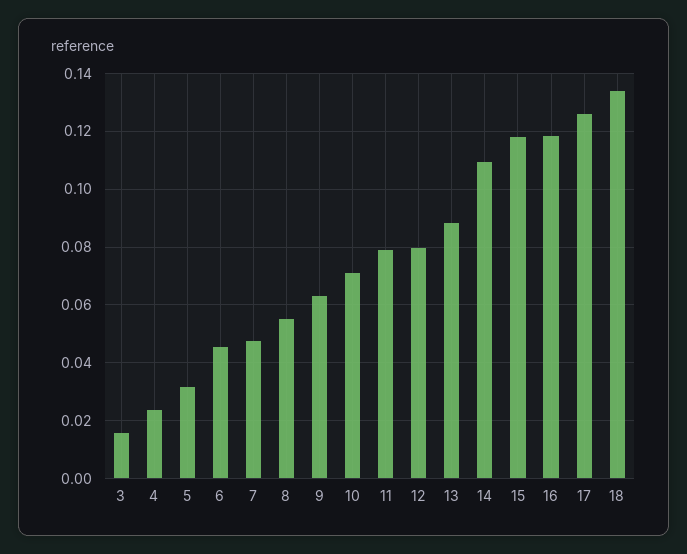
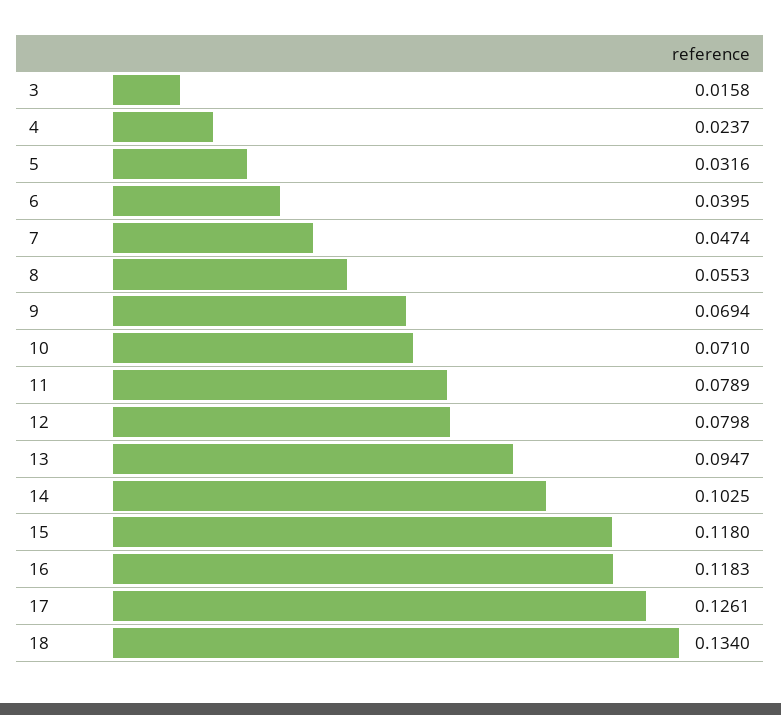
6: 0.045 -> 0.0395
9: 0.0625 -> 0.0694
13: 0.0875 -> 0.0947
14: 0.11 -> 0.1025

